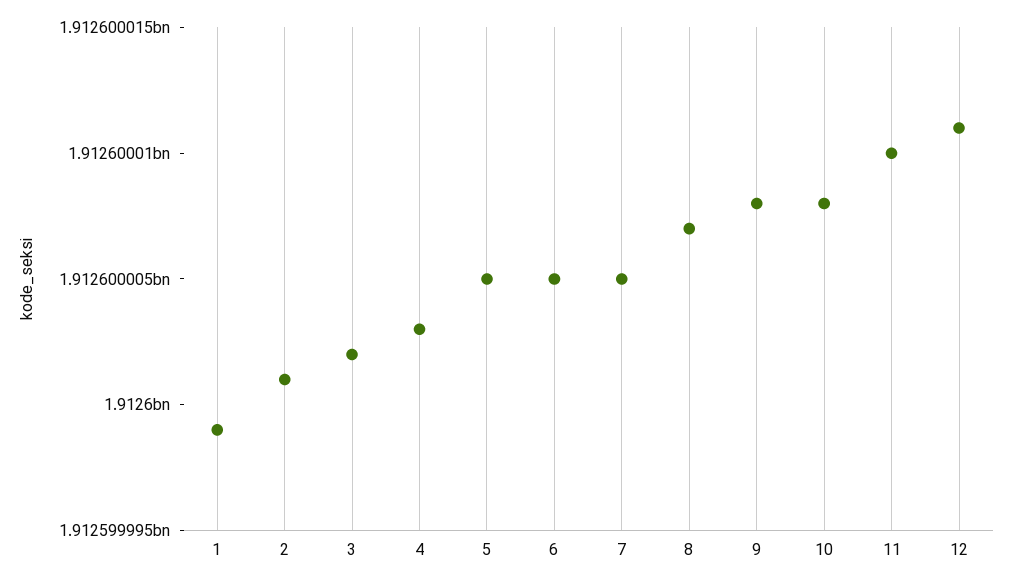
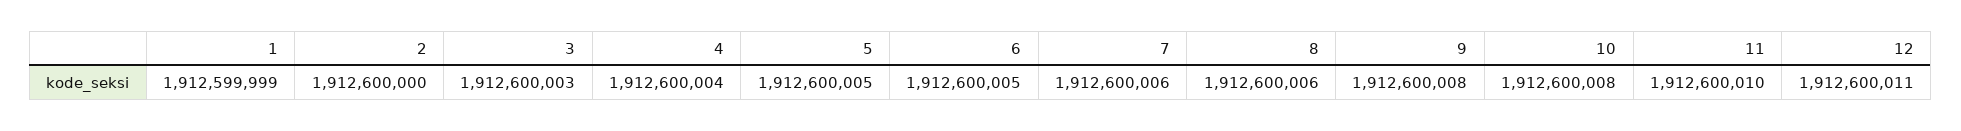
2: 1912600001 -> 1912600000
3: 1912600002 -> 1912600003
4: 1912600003 -> 1912600004
7: 1912600005 -> 1912600006
8: 1912600007 -> 1912600006

